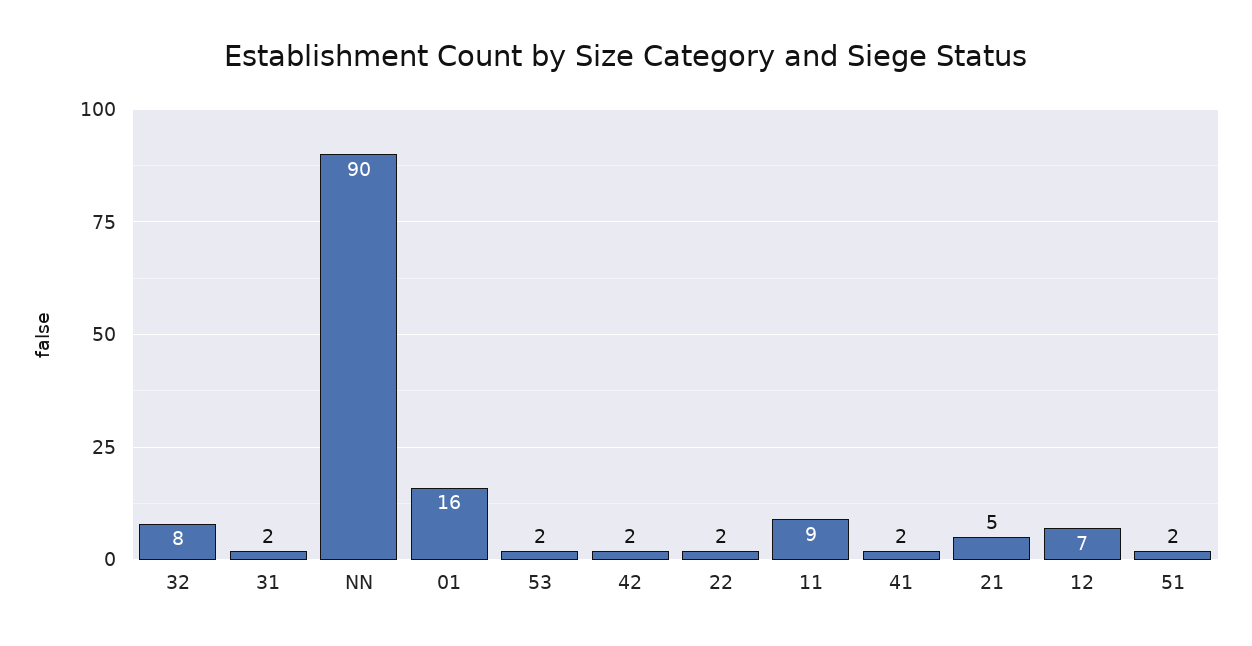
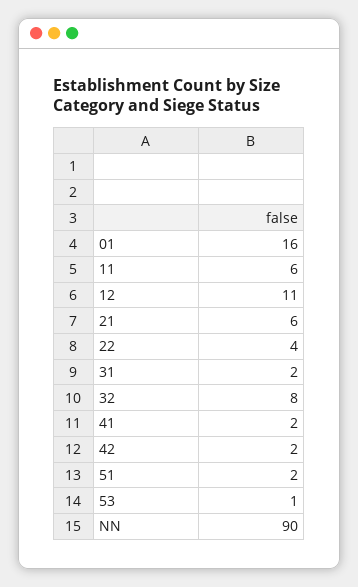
53: 2 -> 1
22: 2 -> 4
11: 9 -> 6
21: 5 -> 6
12: 7 -> 11

